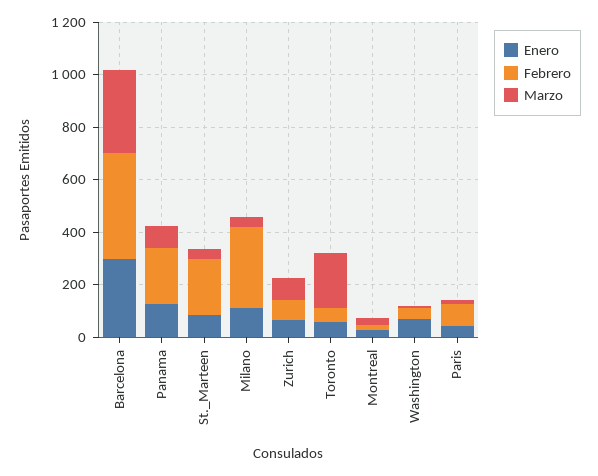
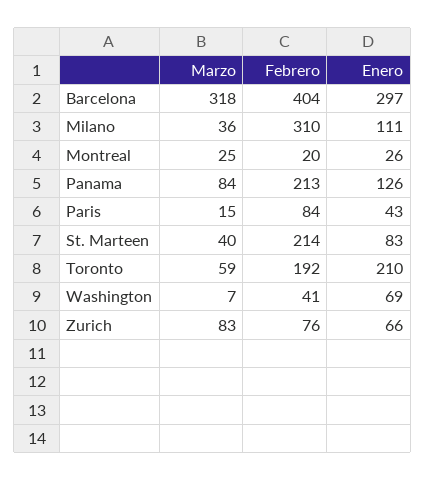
Enero, Toronto: 50 -> 210
Febrero, Toronto: 50 -> 192
Marzo, Toronto: 200 -> 59

